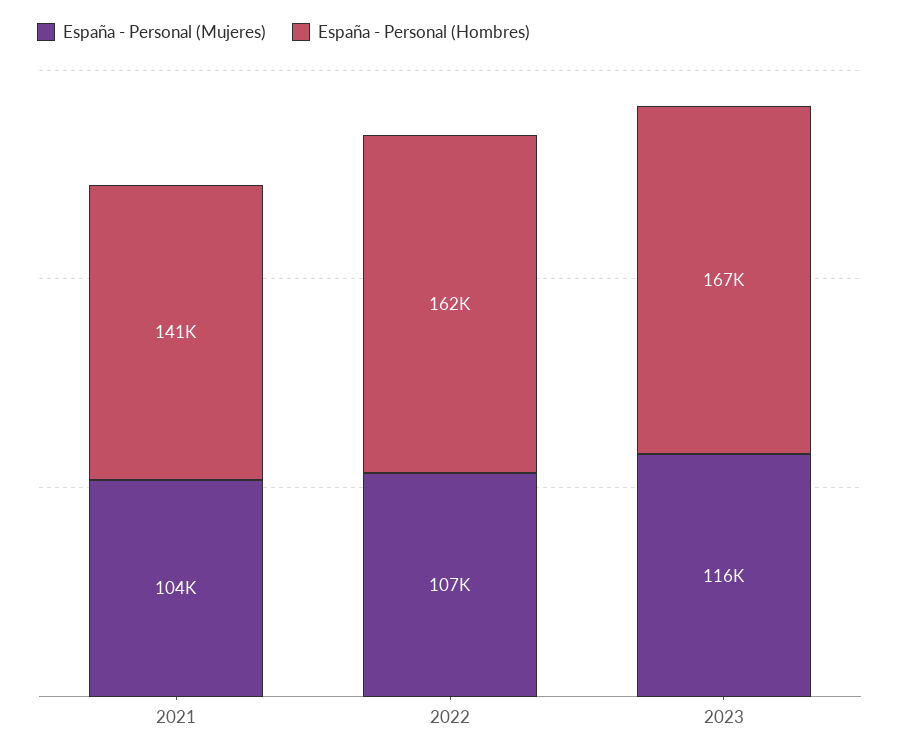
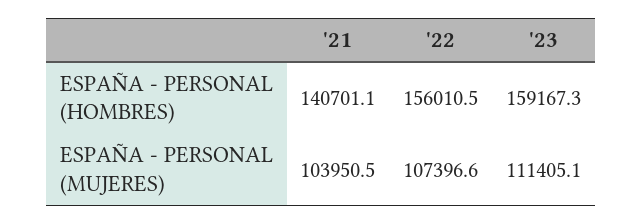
España - Personal (Hombres), 2022: 162000 -> 156010.5
España - Personal (Mujeres), 2023: 116000 -> 111405.1
España - Personal (Hombres), 2023: 167000 -> 159167.3

